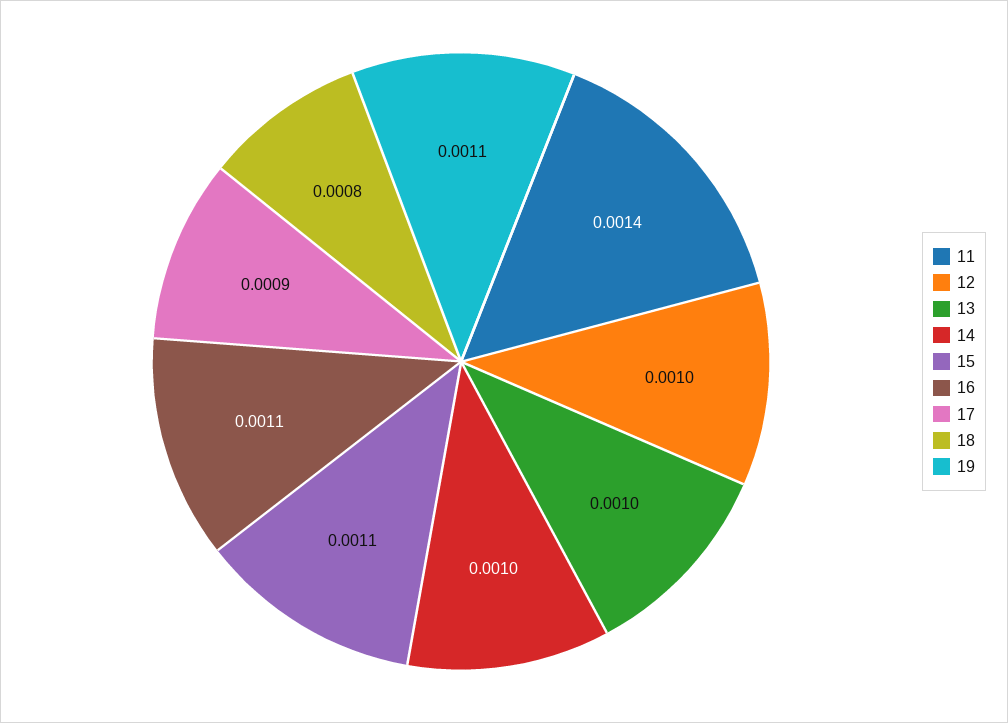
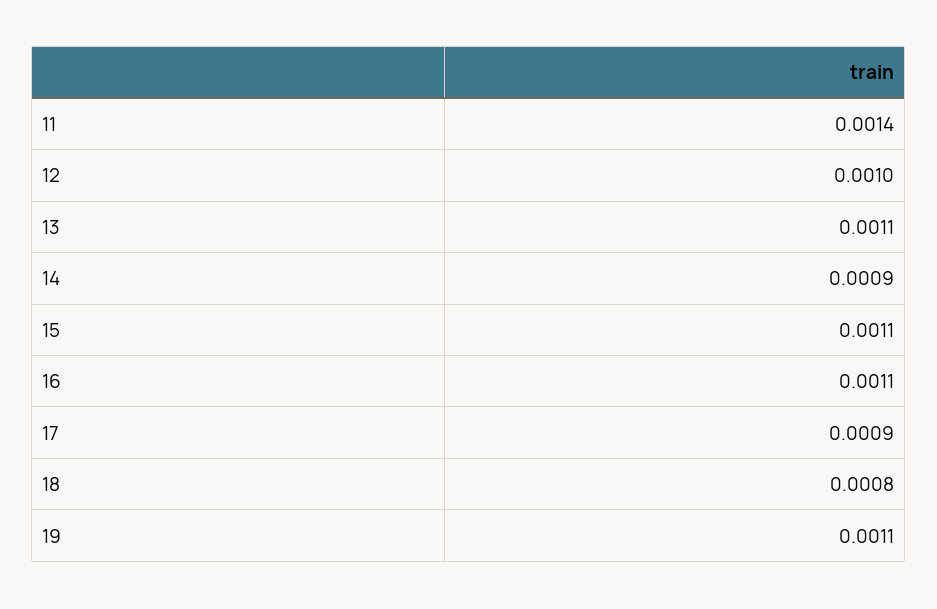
13: 0.001 -> 0.0011
14: 0.001 -> 0.0009

